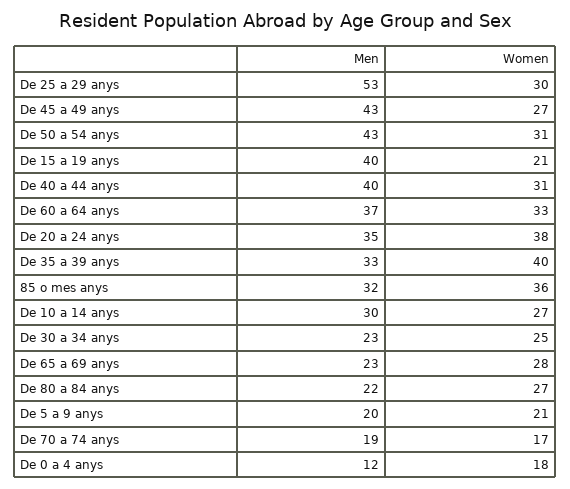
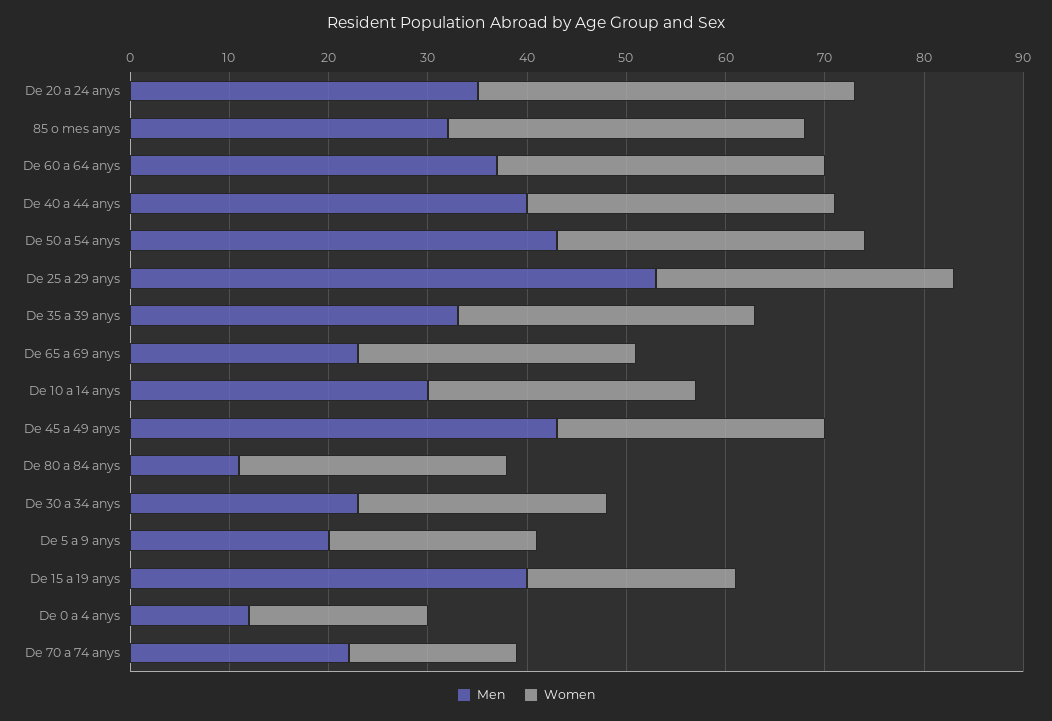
Women, De 35 a 39 anys: 40 -> 30
Men, De 80 a 84 anys: 22 -> 11
Men, De 70 a 74 anys: 19 -> 22

